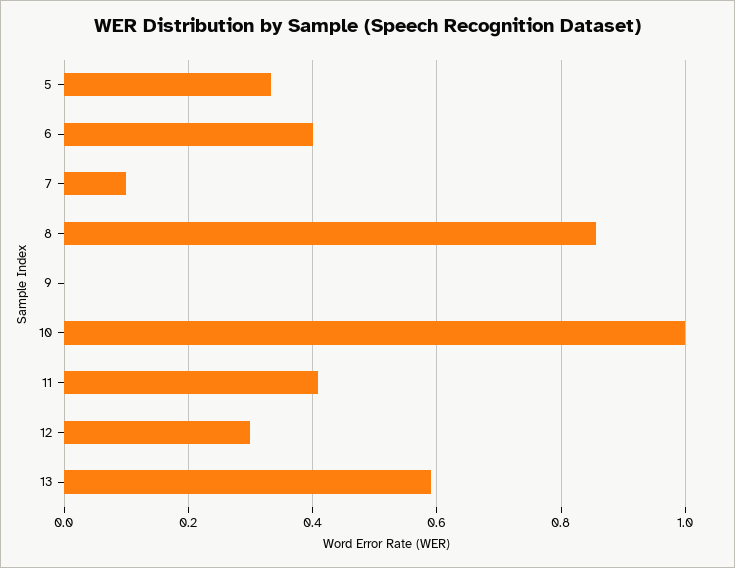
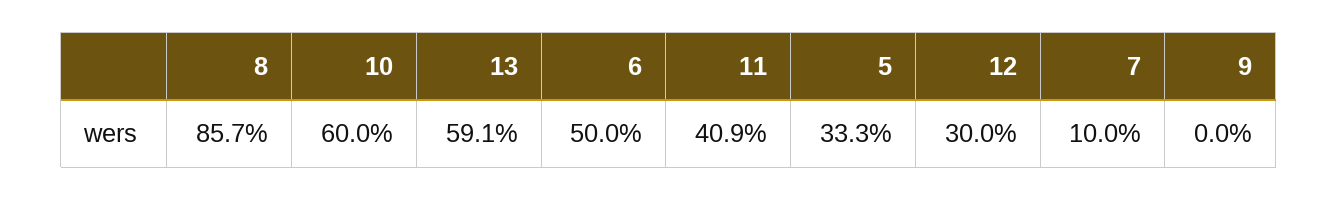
6: 0.4 -> 0.5
10: 1 -> 0.6

